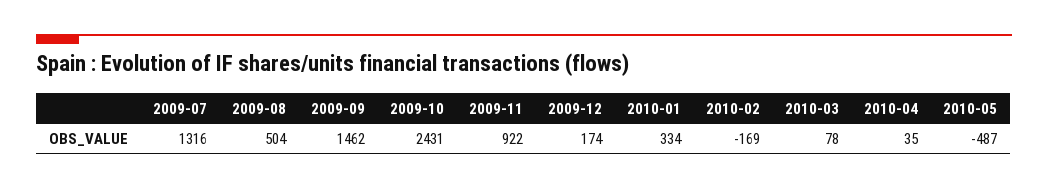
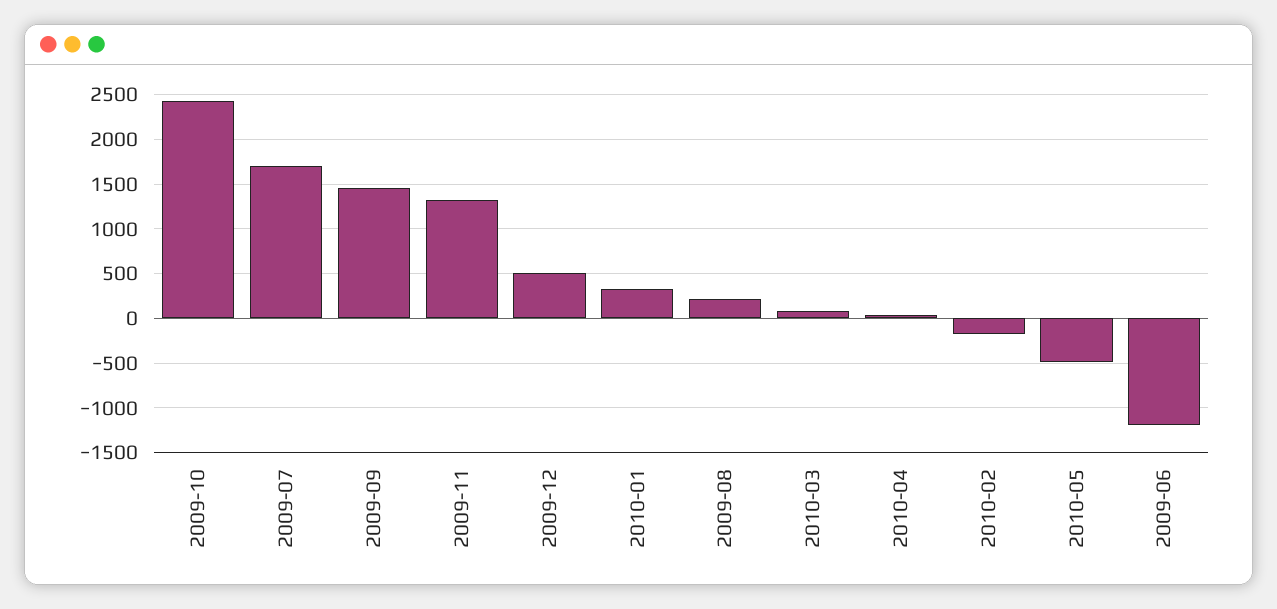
2009-07: 1316 -> 1700
2009-08: 504 -> 200
2009-11: 922 -> 1300
2009-12: 174 -> 500
2009-06: none -> -1200

